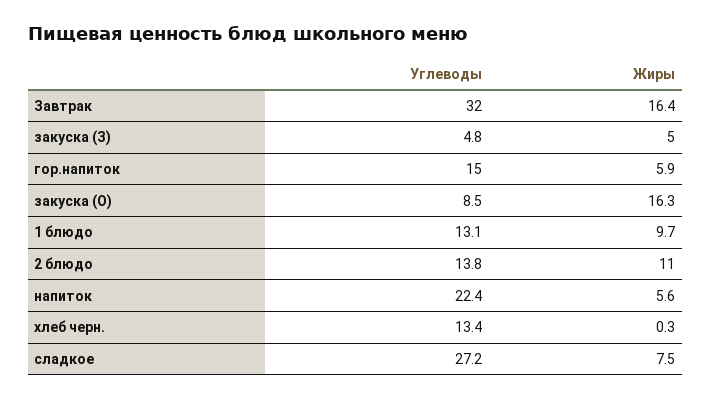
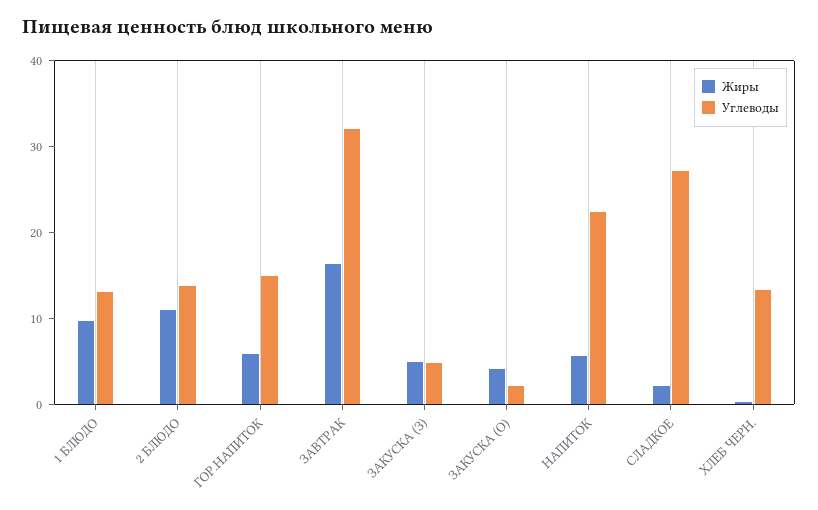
Углеводы, закуска (О): 8.5 -> 2
Жиры, закуска (О): 16.3 -> 4
Жиры, сладкое: 7.5 -> 2

